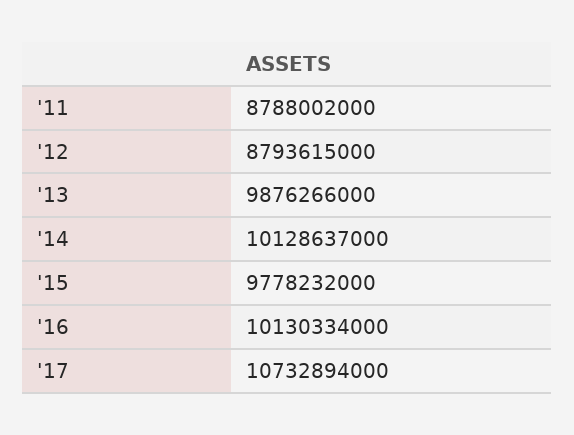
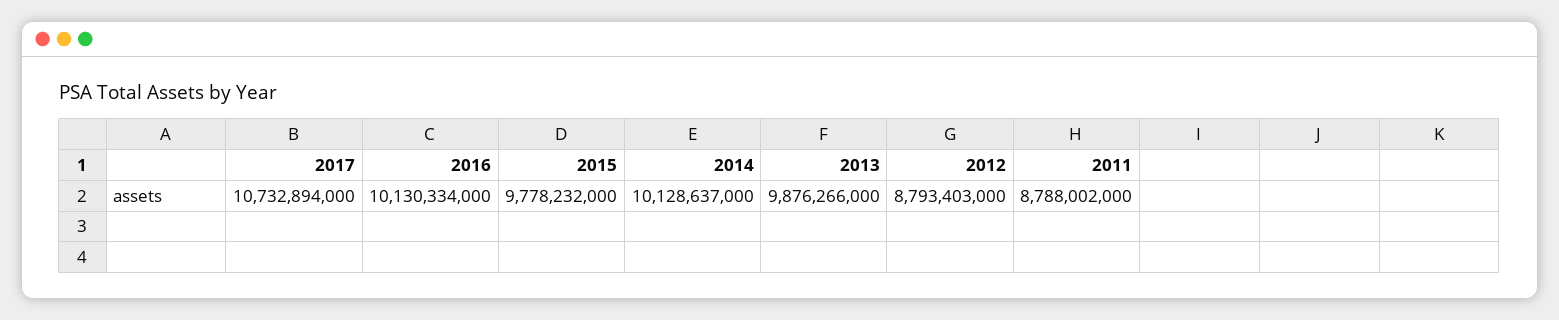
'12: 8793615000 -> 8793403000

